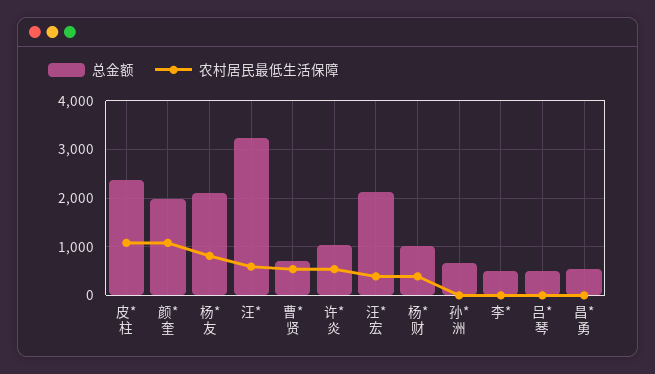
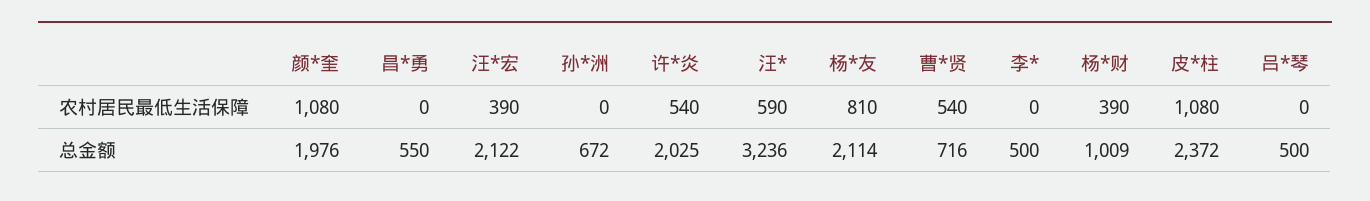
总金额, 许*炎: 1000 -> 2025

